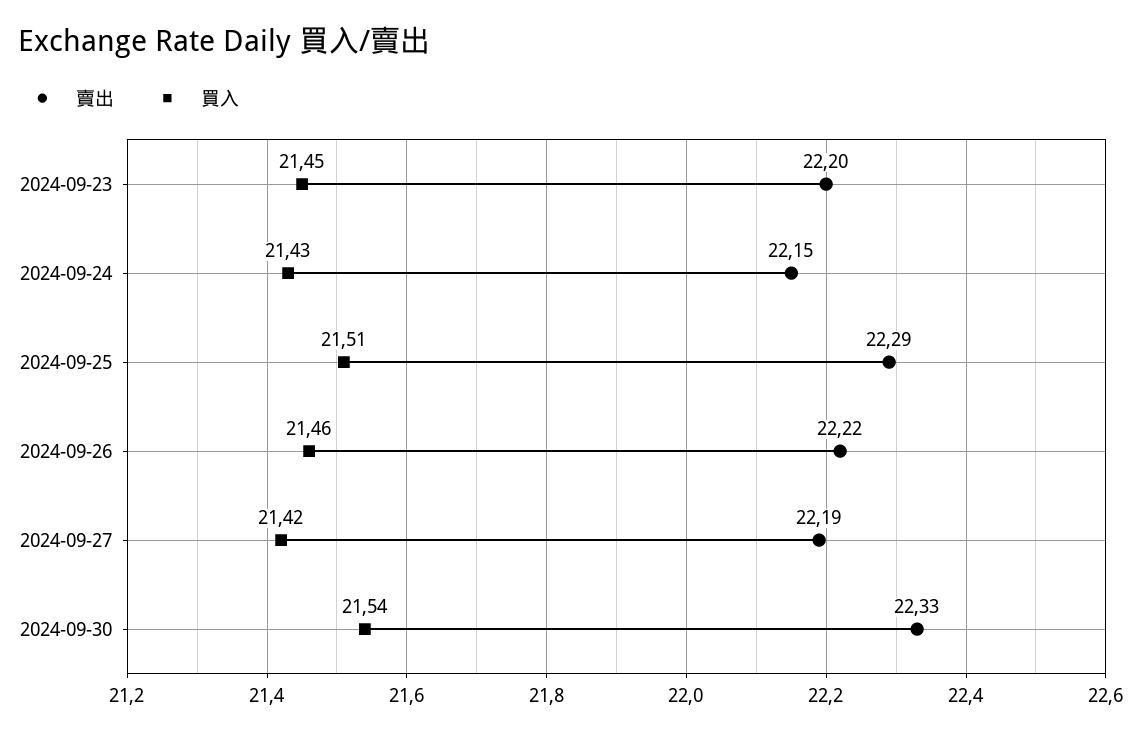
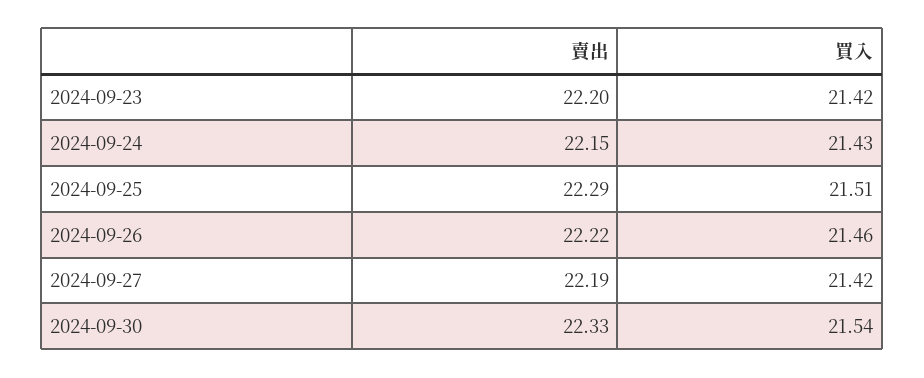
買入, 2024-09-23: 21.45 -> 21.42

